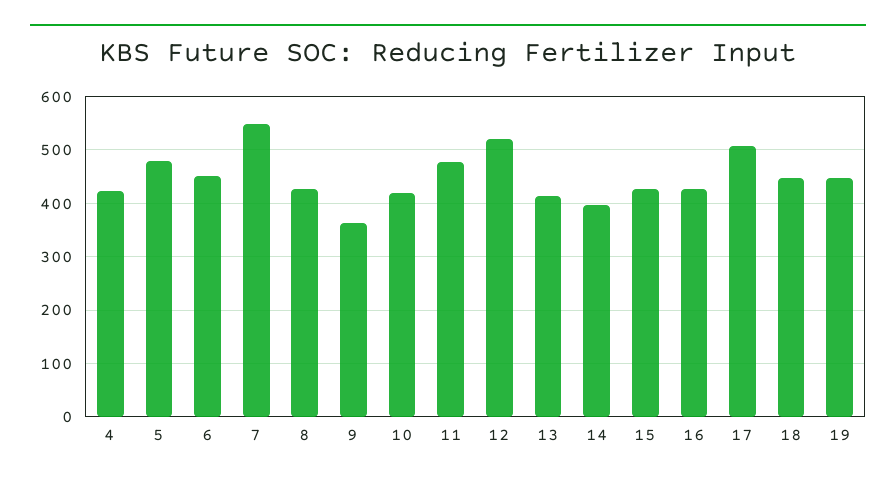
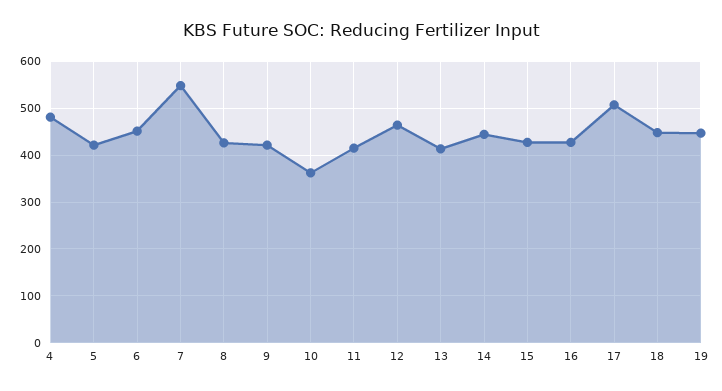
4: 420 -> 480
5: 480 -> 420
9: 360 -> 420
10: 420 -> 360
11: 480 -> 420
12: 520 -> 460
14: 400 -> 440

